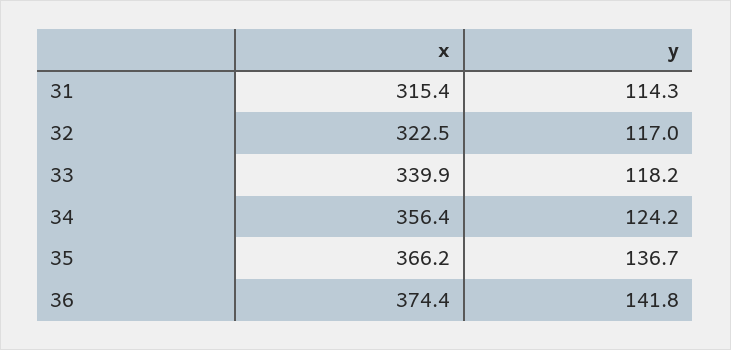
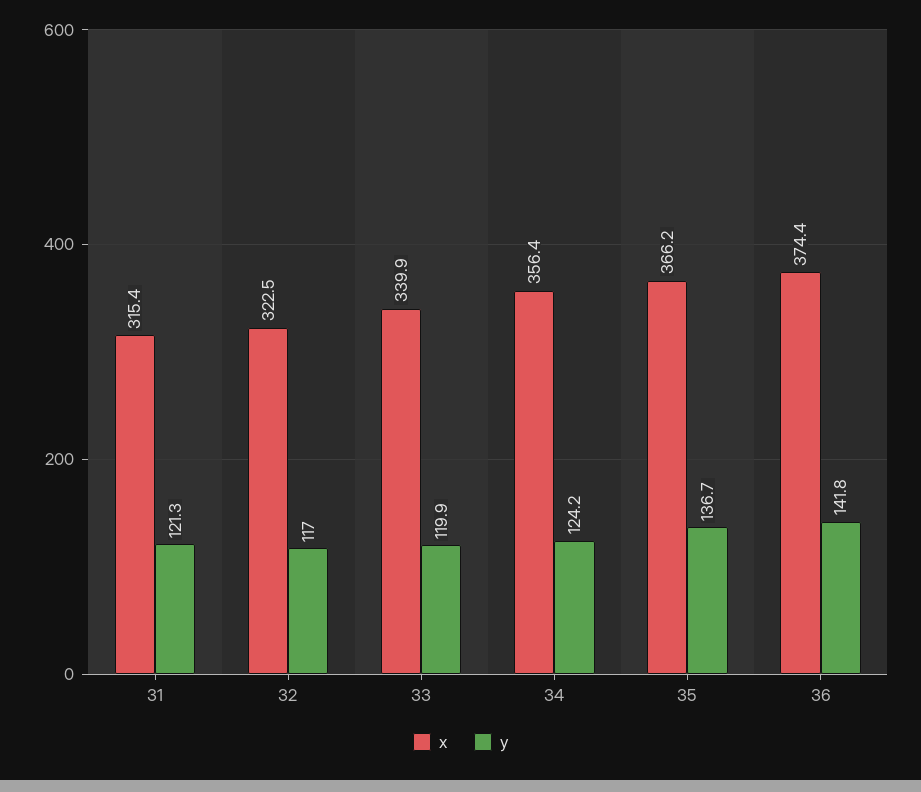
y, 31: 114.3 -> 121.3
y, 33: 118.2 -> 119.9

